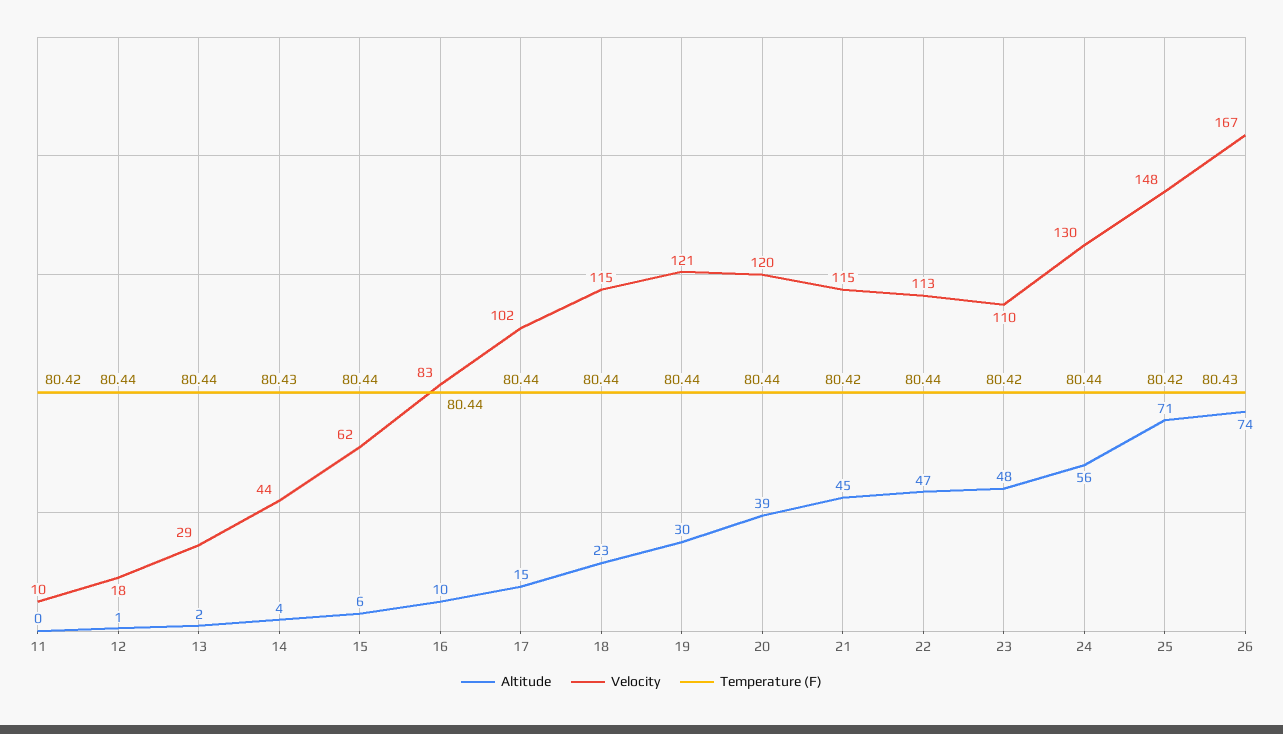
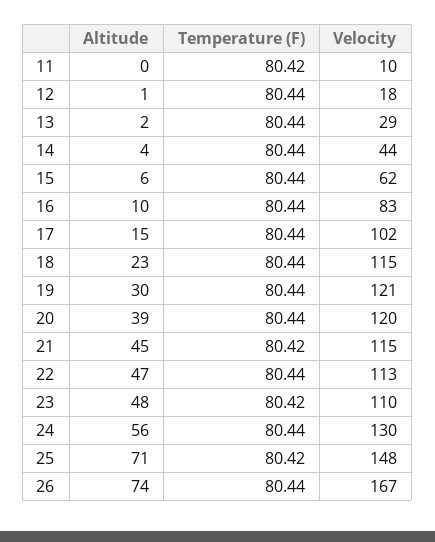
Temperature (F), 14: 80.43 -> 80.44
Temperature (F), 26: 80.43 -> 80.44

